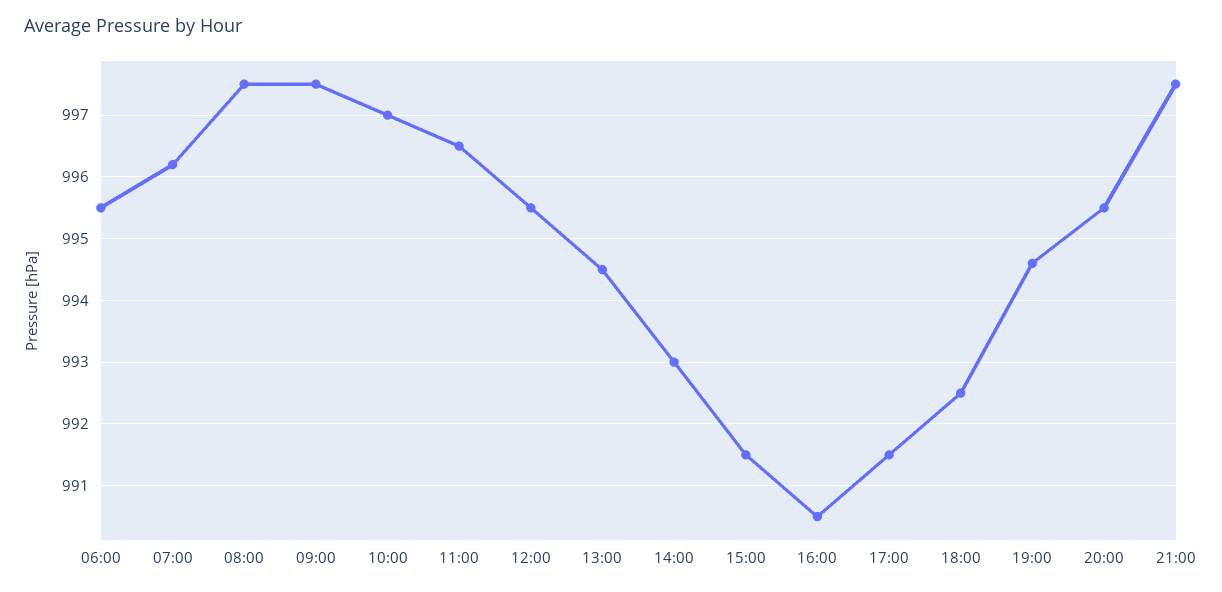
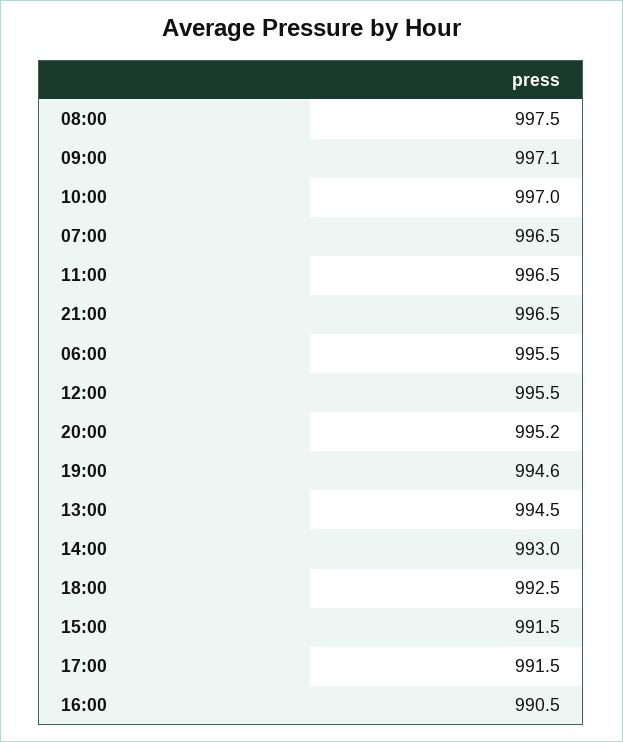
07:00: 996.2 -> 996.5
09:00: 997.5 -> 997.1
20:00: 995.5 -> 995.2
21:00: 997.5 -> 996.5

